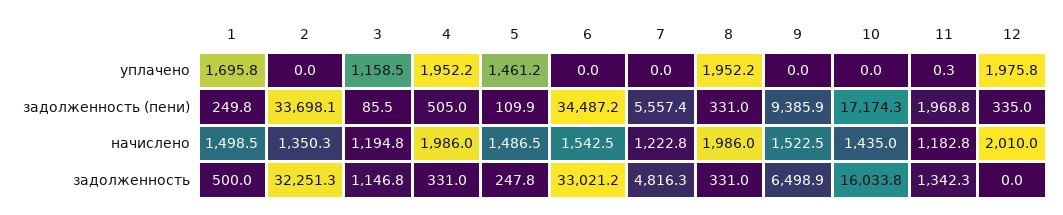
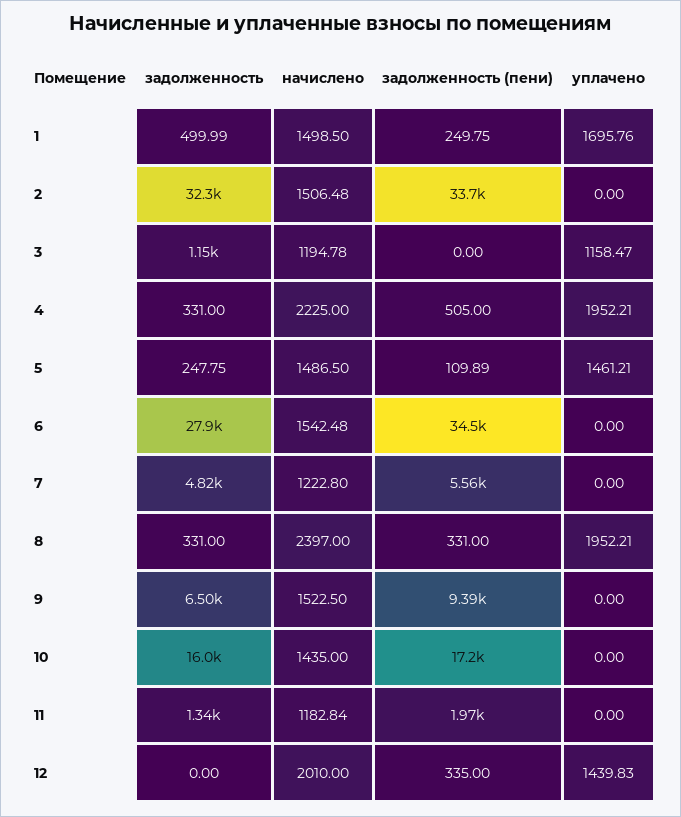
11, уплачено: 0.3 -> 0
12, уплачено: 1975.8 -> 1439.83
3, задолженность (пени): 85.5 -> 0
2, начислено: 1350.3 -> 1506.48
4, начислено: 1986 -> 2225
8, начислено: 1986 -> 2397
6, задолженность: 33021.2 -> 27900

